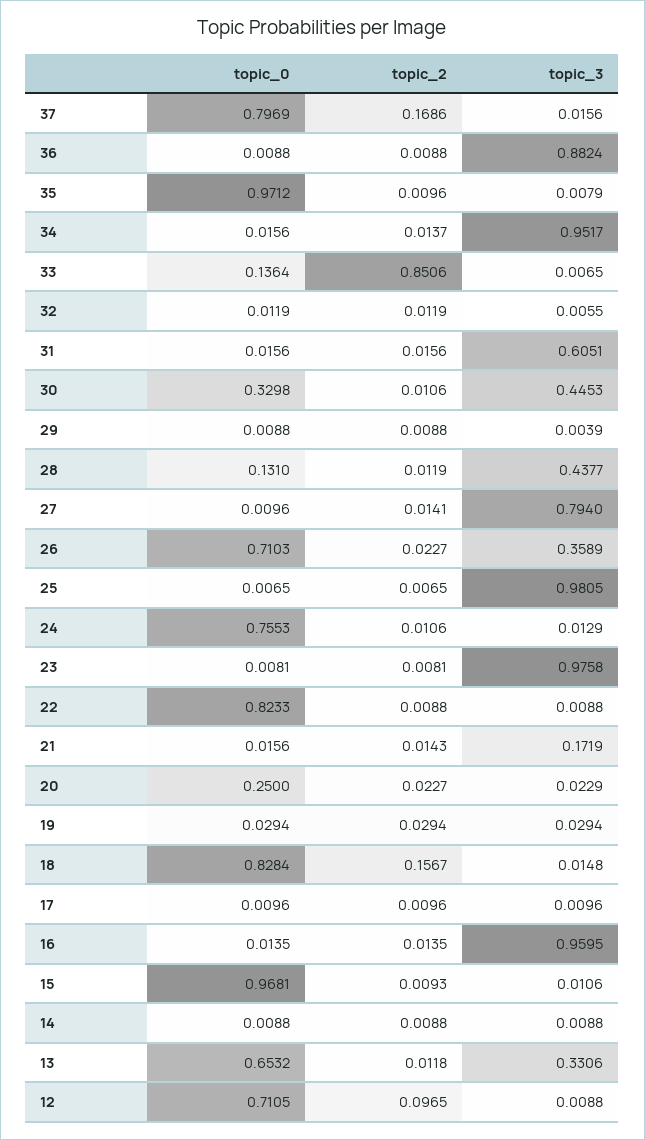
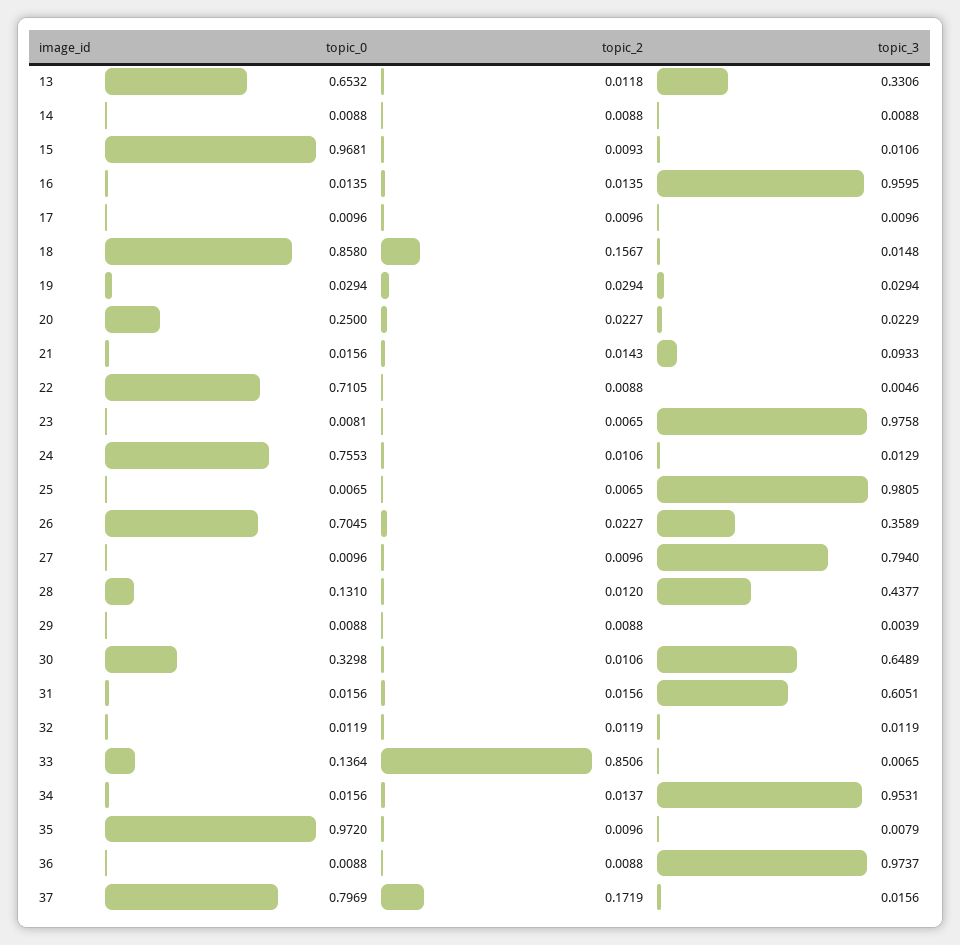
topic_2, 37: 0.1686 -> 0.1719
topic_3, 36: 0.8824 -> 0.9737
topic_0, 35: 0.9712 -> 0.972
topic_3, 34: 0.9517 -> 0.9531
topic_3, 32: 0.0055 -> 0.0119
topic_3, 30: 0.4453 -> 0.6489
topic_2, 28: 0.0119 -> 0.012
topic_2, 27: 0.0141 -> 0.0096
topic_0, 26: 0.7103 -> 0.7045
topic_2, 23: 0.0081 -> 0.0065
topic_0, 22: 0.8233 -> 0.7105
topic_3, 22: 0.0088 -> 0.0046
topic_3, 21: 0.1719 -> 0.0933
topic_0, 18: 0.8284 -> 0.858
topic_0, 12: 0.7105 -> none
topic_2, 12: 0.0965 -> none
topic_3, 12: 0.0088 -> none

